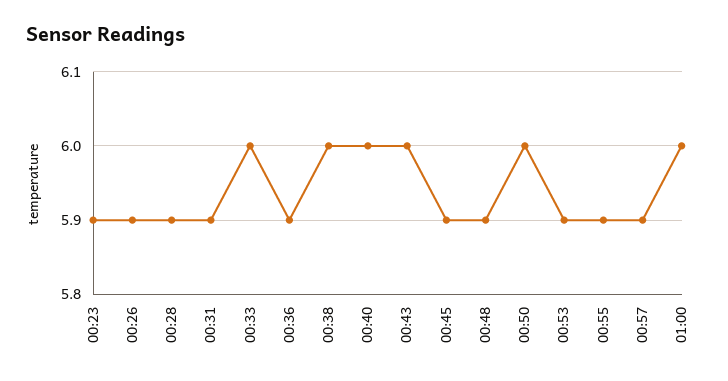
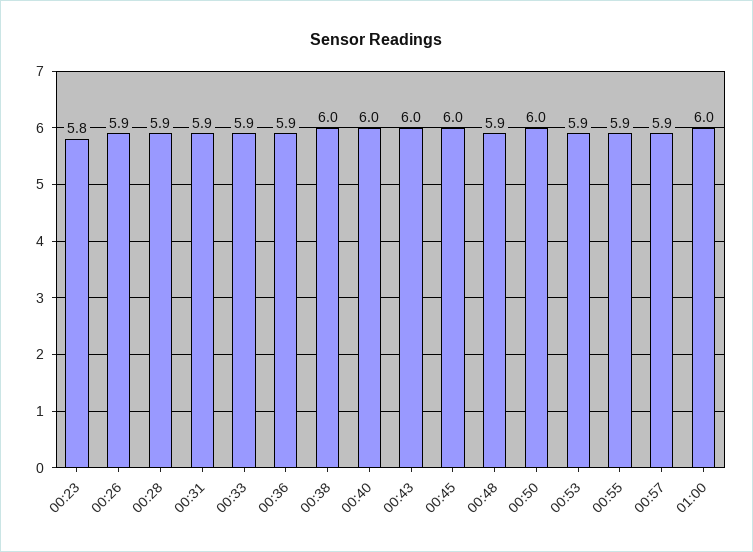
00:23: 5.9 -> 5.8
00:33: 6 -> 5.9
00:45: 5.9 -> 6

